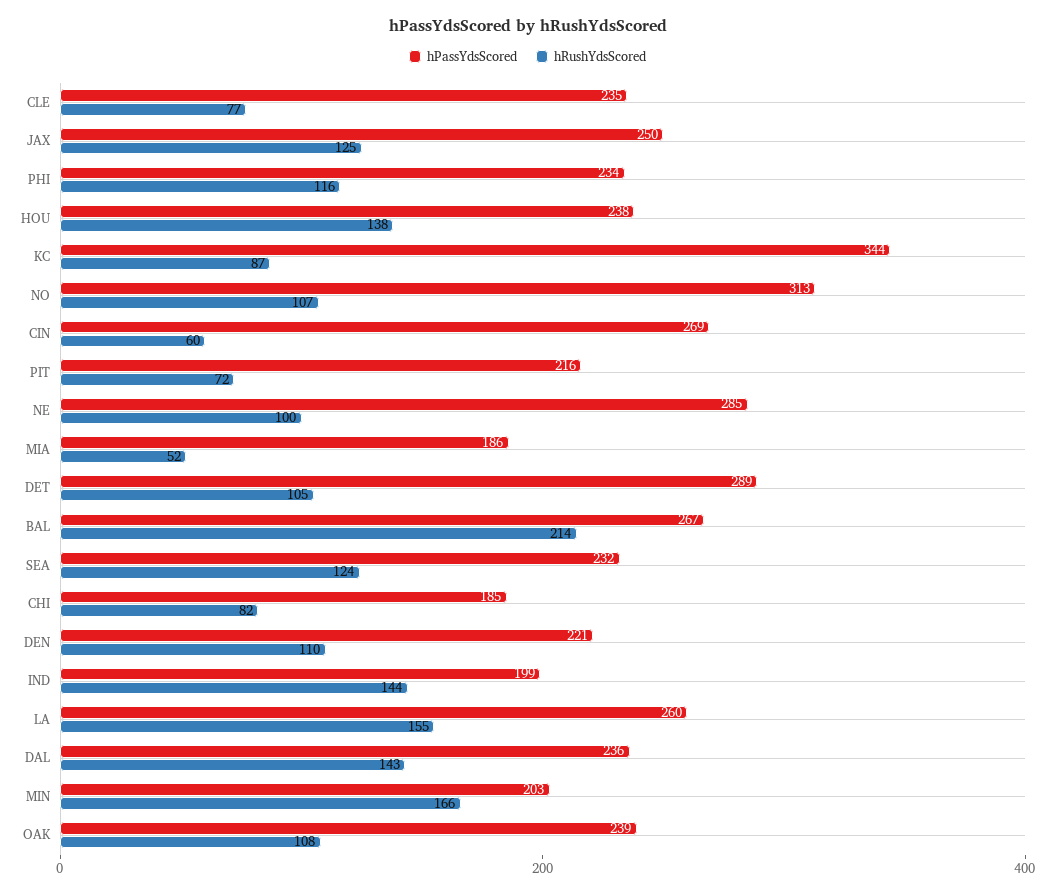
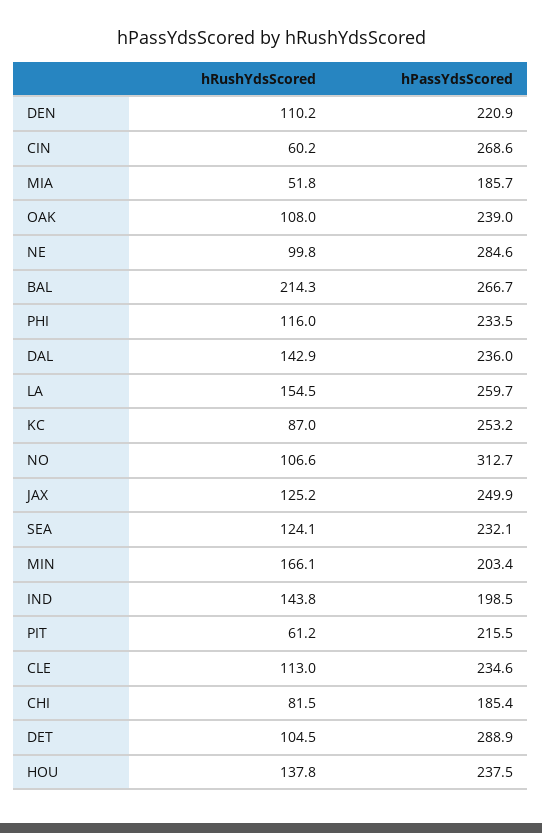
hRushYdsScored, CLE: 77 -> 113
hPassYdsScored, KC: 344 -> 253.2
hRushYdsScored, PIT: 72 -> 61.2

